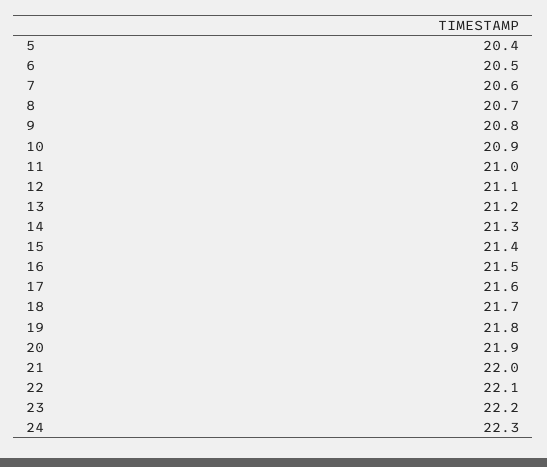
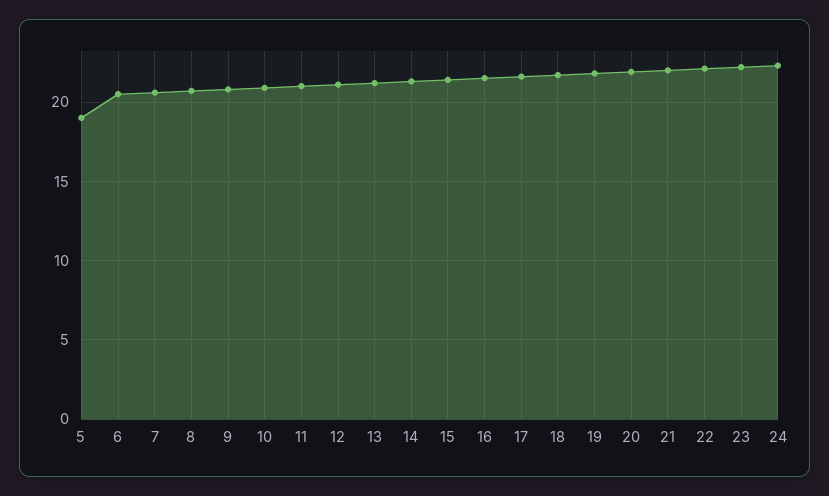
5: 20.4 -> 19

